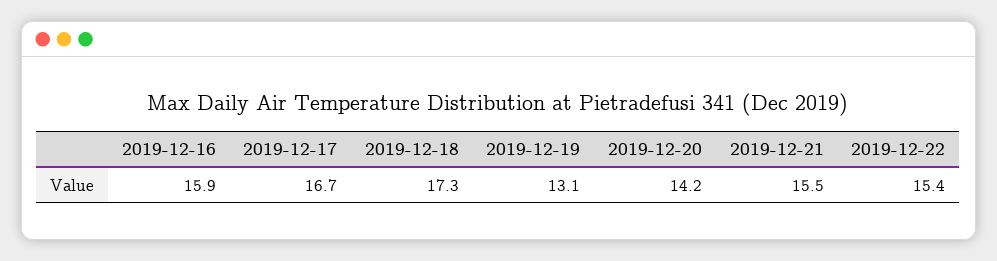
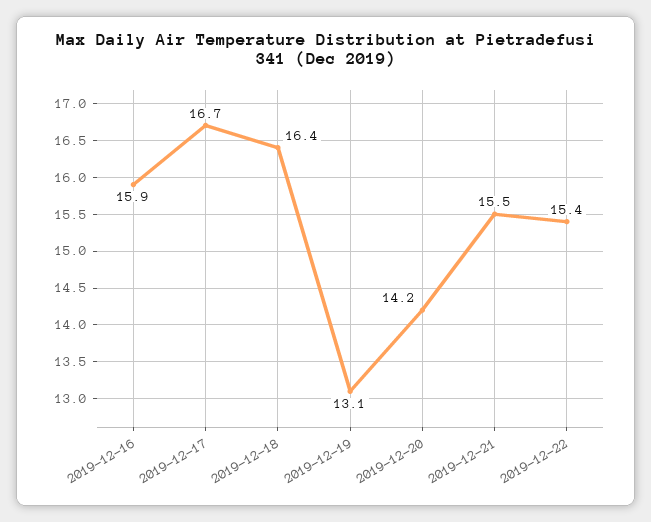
2019-12-18: 17.3 -> 16.4

